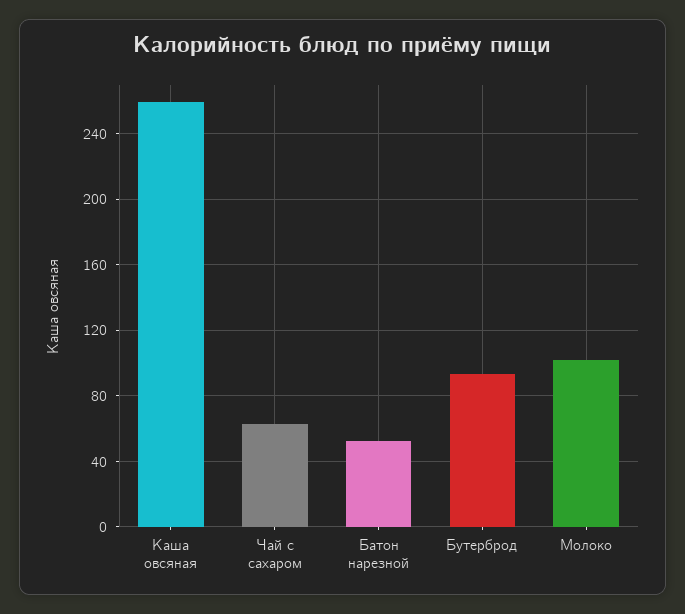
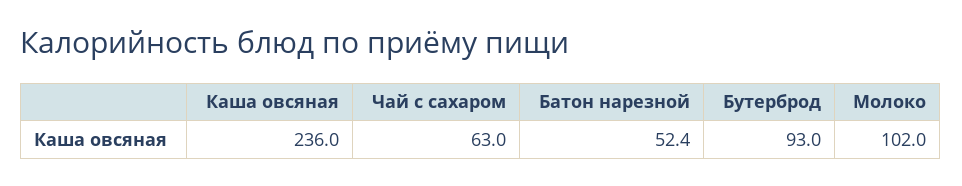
Каша овсяная: 260 -> 236

